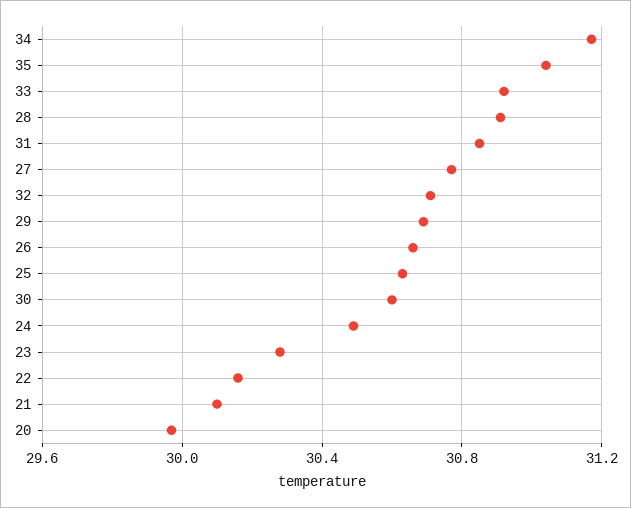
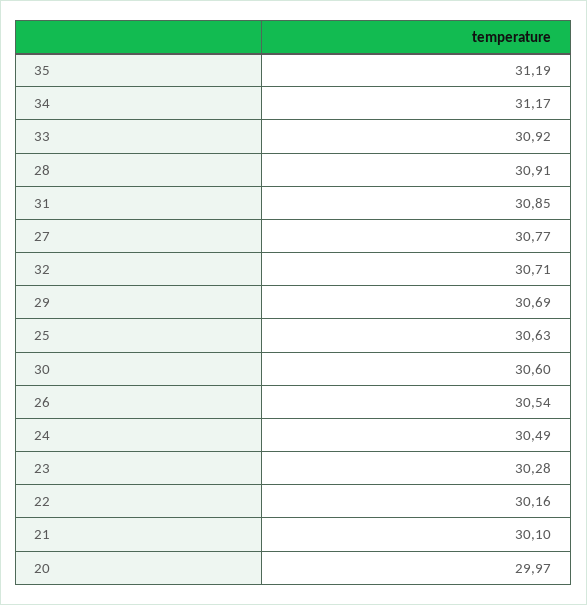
35: 31.05 -> 31.19
26: 30.65 -> 30.54

